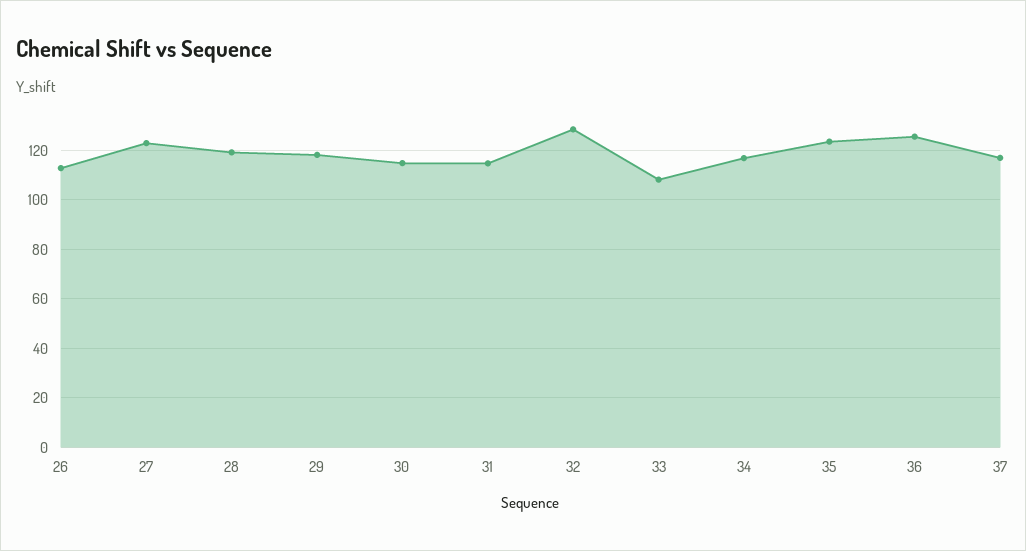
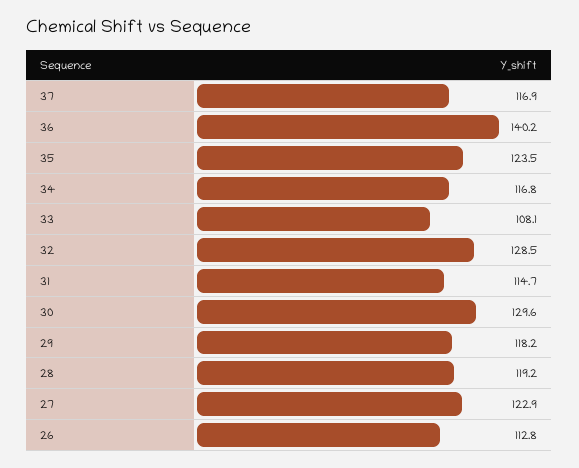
30: 115 -> 129.6
36: 125 -> 140.2

